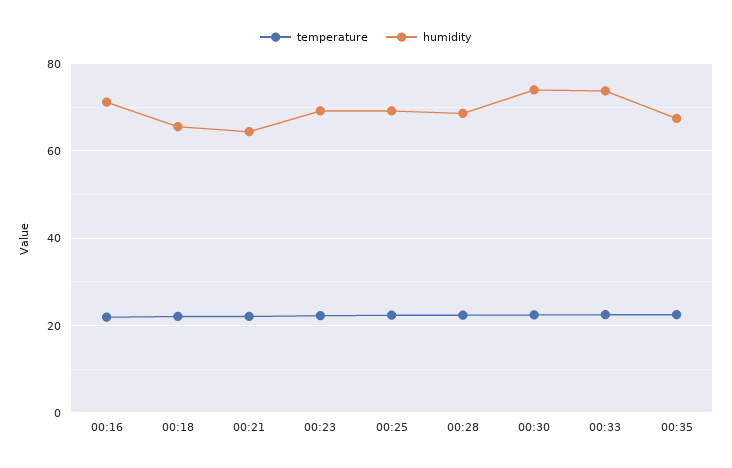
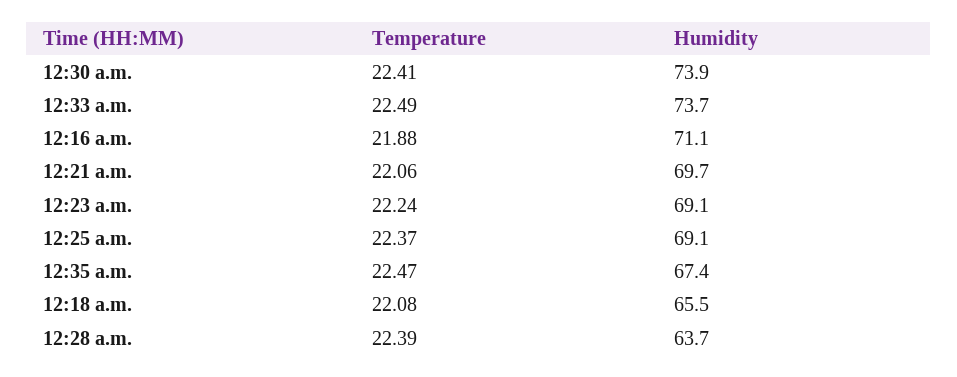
humidity, 00:21: 64 -> 69.7
humidity, 00:28: 68 -> 63.7

